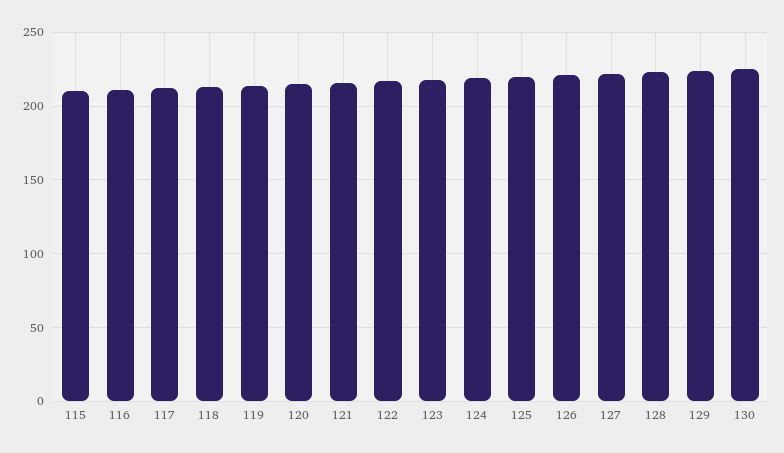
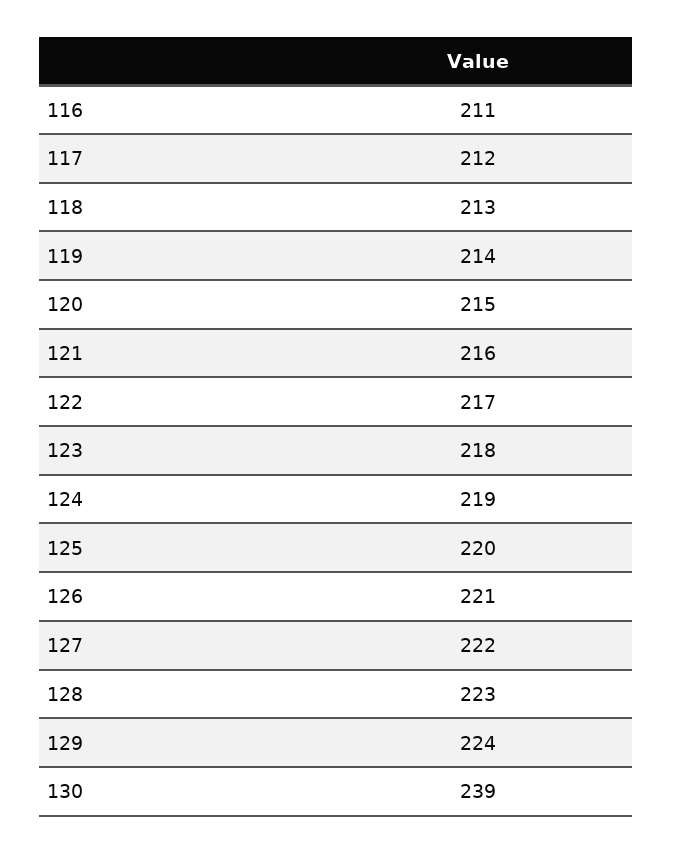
115: 210 -> none
130: 225 -> 239

